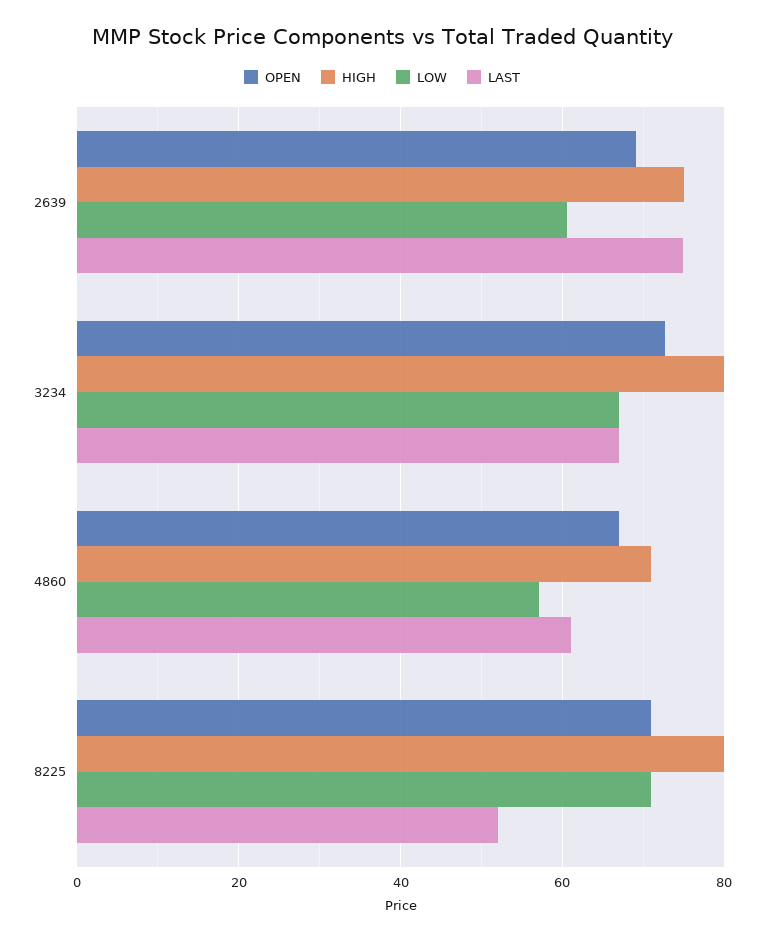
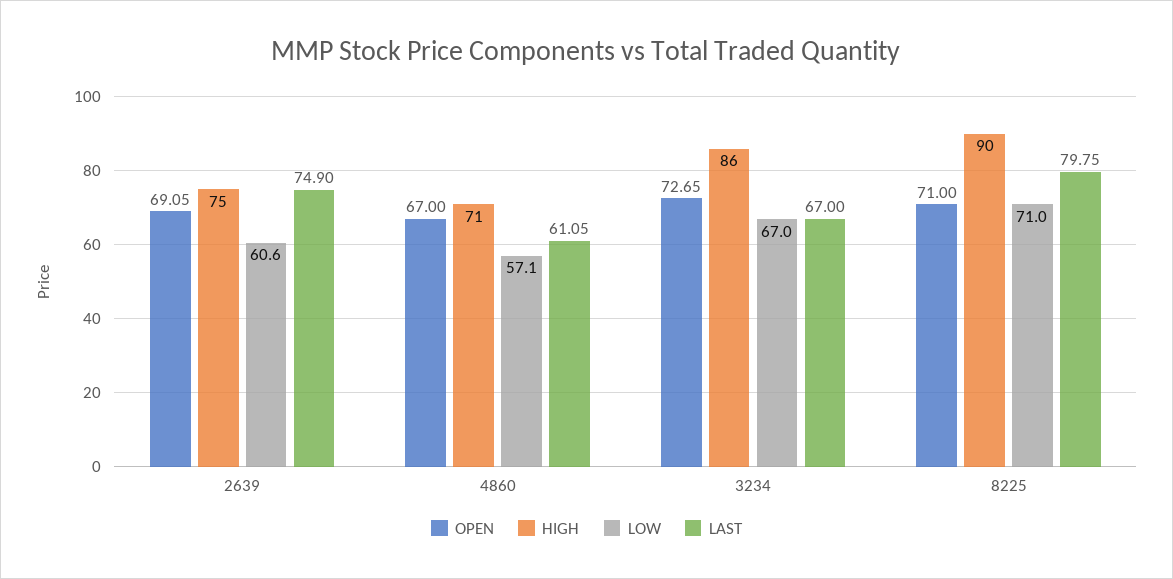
HIGH, 3234: 80 -> 86
HIGH, 8225: 80 -> 90
LAST, 8225: 52 -> 79.75

